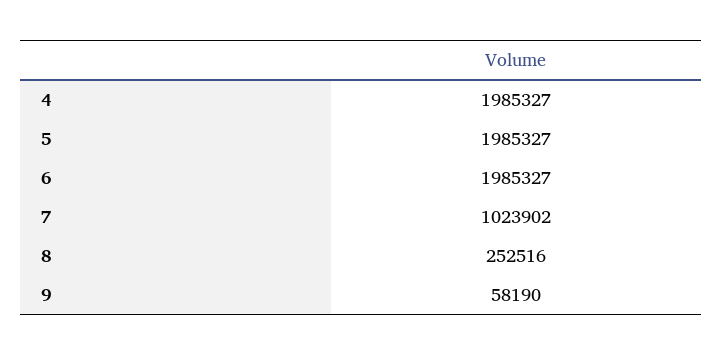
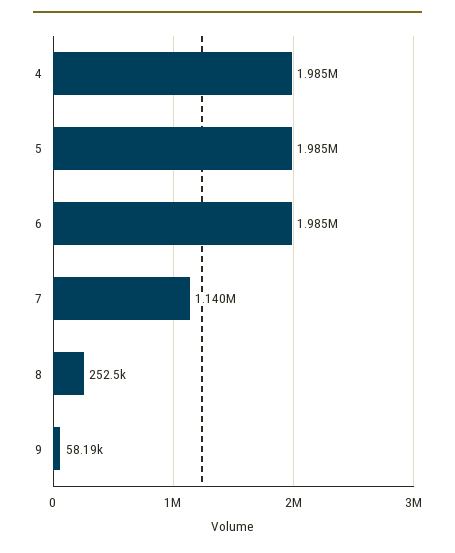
7: 1023902 -> 1140000

